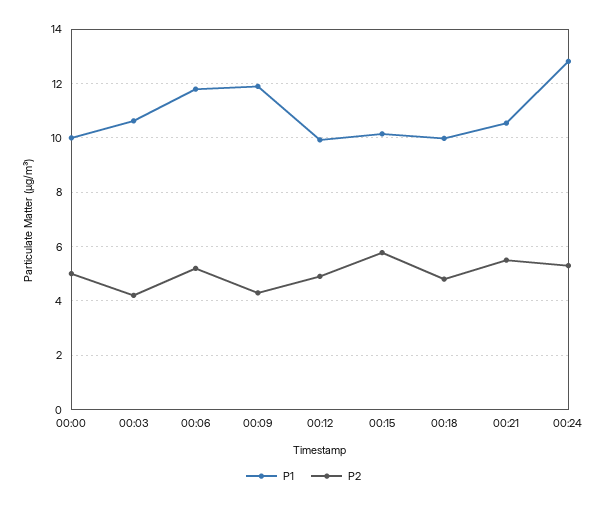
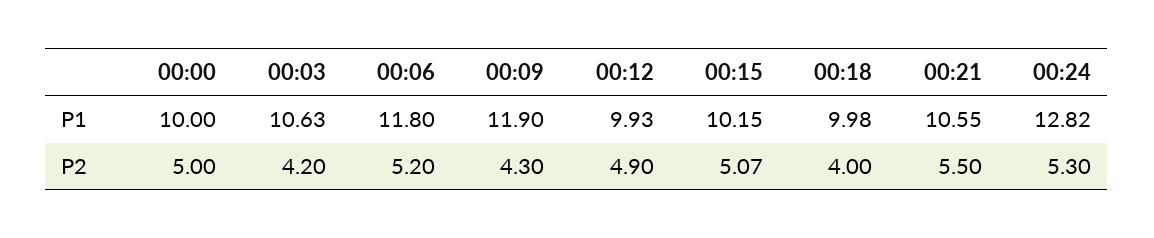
P2, 00:15: 5.75 -> 5.07
P2, 00:18: 4.75 -> 4

